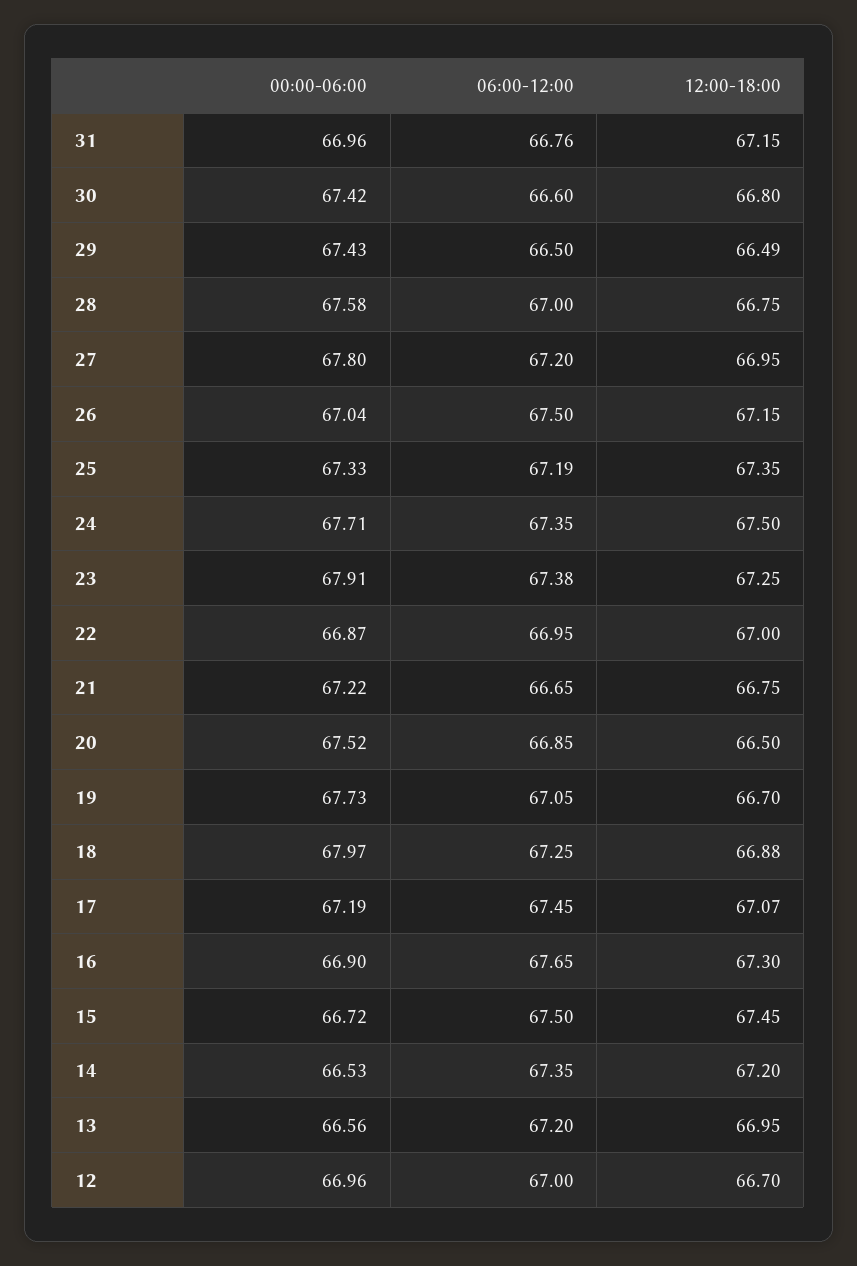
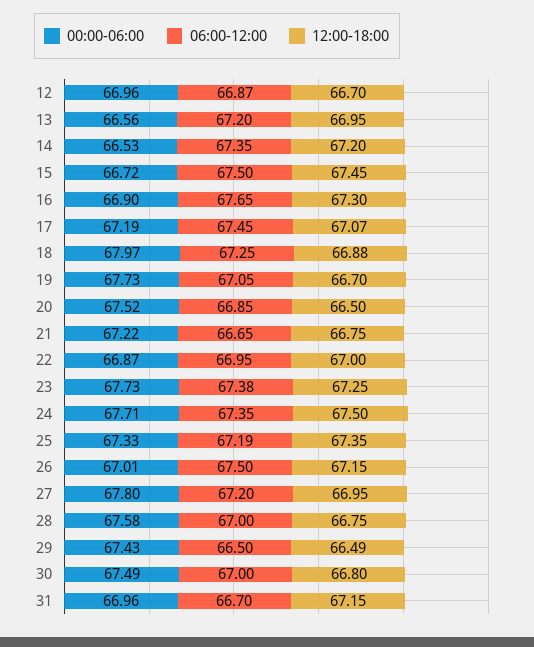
06:00-12:00, 31: 66.76 -> 66.7
00:00-06:00, 30: 67.42 -> 67.49
06:00-12:00, 30: 66.6 -> 67
00:00-06:00, 26: 67.04 -> 67.01
00:00-06:00, 23: 67.91 -> 67.73
06:00-12:00, 12: 67 -> 66.87

